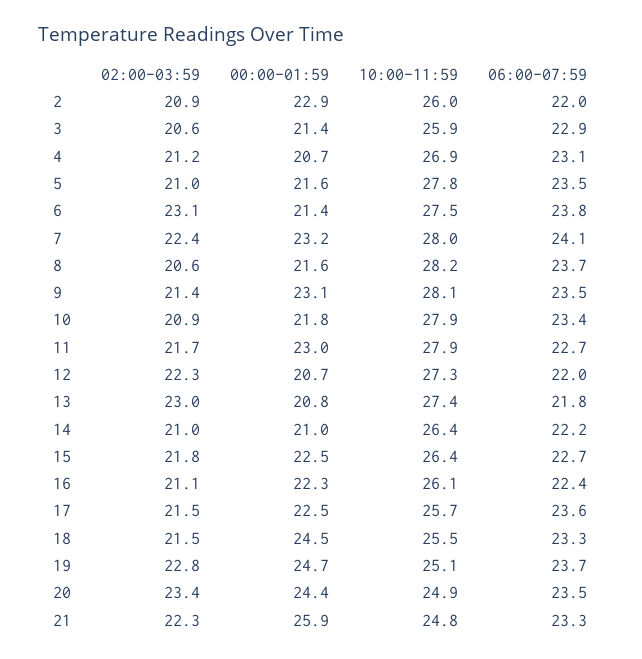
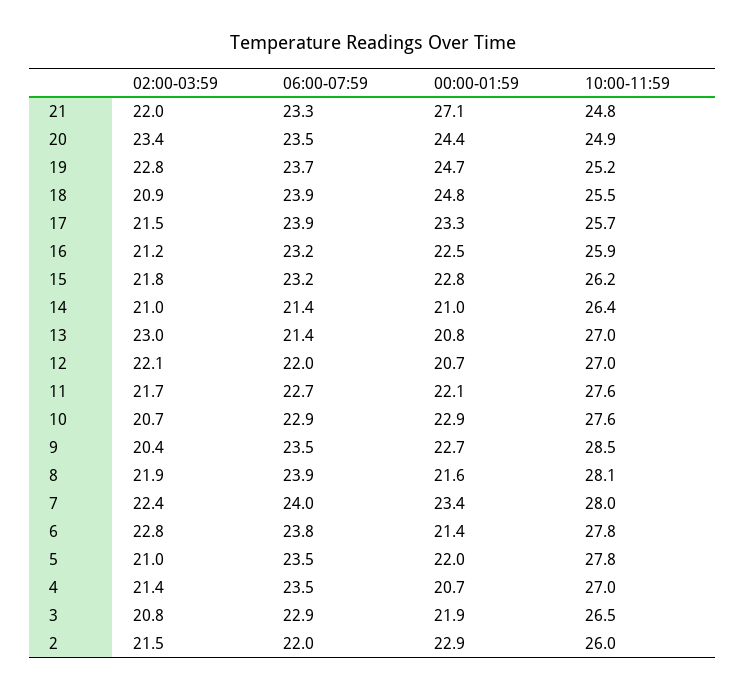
02:00-03:59, 2: 20.9 -> 21.5
02:00-03:59, 3: 20.6 -> 20.8
00:00-01:59, 3: 21.4 -> 21.9
10:00-11:59, 3: 25.9 -> 26.5
02:00-03:59, 4: 21.2 -> 21.4
10:00-11:59, 4: 26.9 -> 27
06:00-07:59, 4: 23.1 -> 23.5
00:00-01:59, 5: 21.6 -> 22
02:00-03:59, 6: 23.1 -> 22.8
10:00-11:59, 6: 27.5 -> 27.8
00:00-01:59, 7: 23.2 -> 23.4
06:00-07:59, 7: 24.1 -> 24
02:00-03:59, 8: 20.6 -> 21.9
10:00-11:59, 8: 28.2 -> 28.1
06:00-07:59, 8: 23.7 -> 23.9
02:00-03:59, 9: 21.4 -> 20.4
00:00-01:59, 9: 23.1 -> 22.7
10:00-11:59, 9: 28.1 -> 28.5
02:00-03:59, 10: 20.9 -> 20.7
00:00-01:59, 10: 21.8 -> 22.9
10:00-11:59, 10: 27.9 -> 27.6
06:00-07:59, 10: 23.4 -> 22.9
00:00-01:59, 11: 23 -> 22.1
10:00-11:59, 11: 27.9 -> 27.6
02:00-03:59, 12: 22.3 -> 22.1
10:00-11:59, 12: 27.3 -> 27
10:00-11:59, 13: 27.4 -> 27
06:00-07:59, 13: 21.8 -> 21.4
06:00-07:59, 14: 22.2 -> 21.4
00:00-01:59, 15: 22.5 -> 22.8
10:00-11:59, 15: 26.4 -> 26.2
06:00-07:59, 15: 22.7 -> 23.2
02:00-03:59, 16: 21.1 -> 21.2
00:00-01:59, 16: 22.3 -> 22.5
10:00-11:59, 16: 26.1 -> 25.9
06:00-07:59, 16: 22.4 -> 23.2
00:00-01:59, 17: 22.5 -> 23.3
06:00-07:59, 17: 23.6 -> 23.9
02:00-03:59, 18: 21.5 -> 20.9
00:00-01:59, 18: 24.5 -> 24.8
06:00-07:59, 18: 23.3 -> 23.9
10:00-11:59, 19: 25.1 -> 25.2
02:00-03:59, 21: 22.3 -> 22
00:00-01:59, 21: 25.9 -> 27.1

